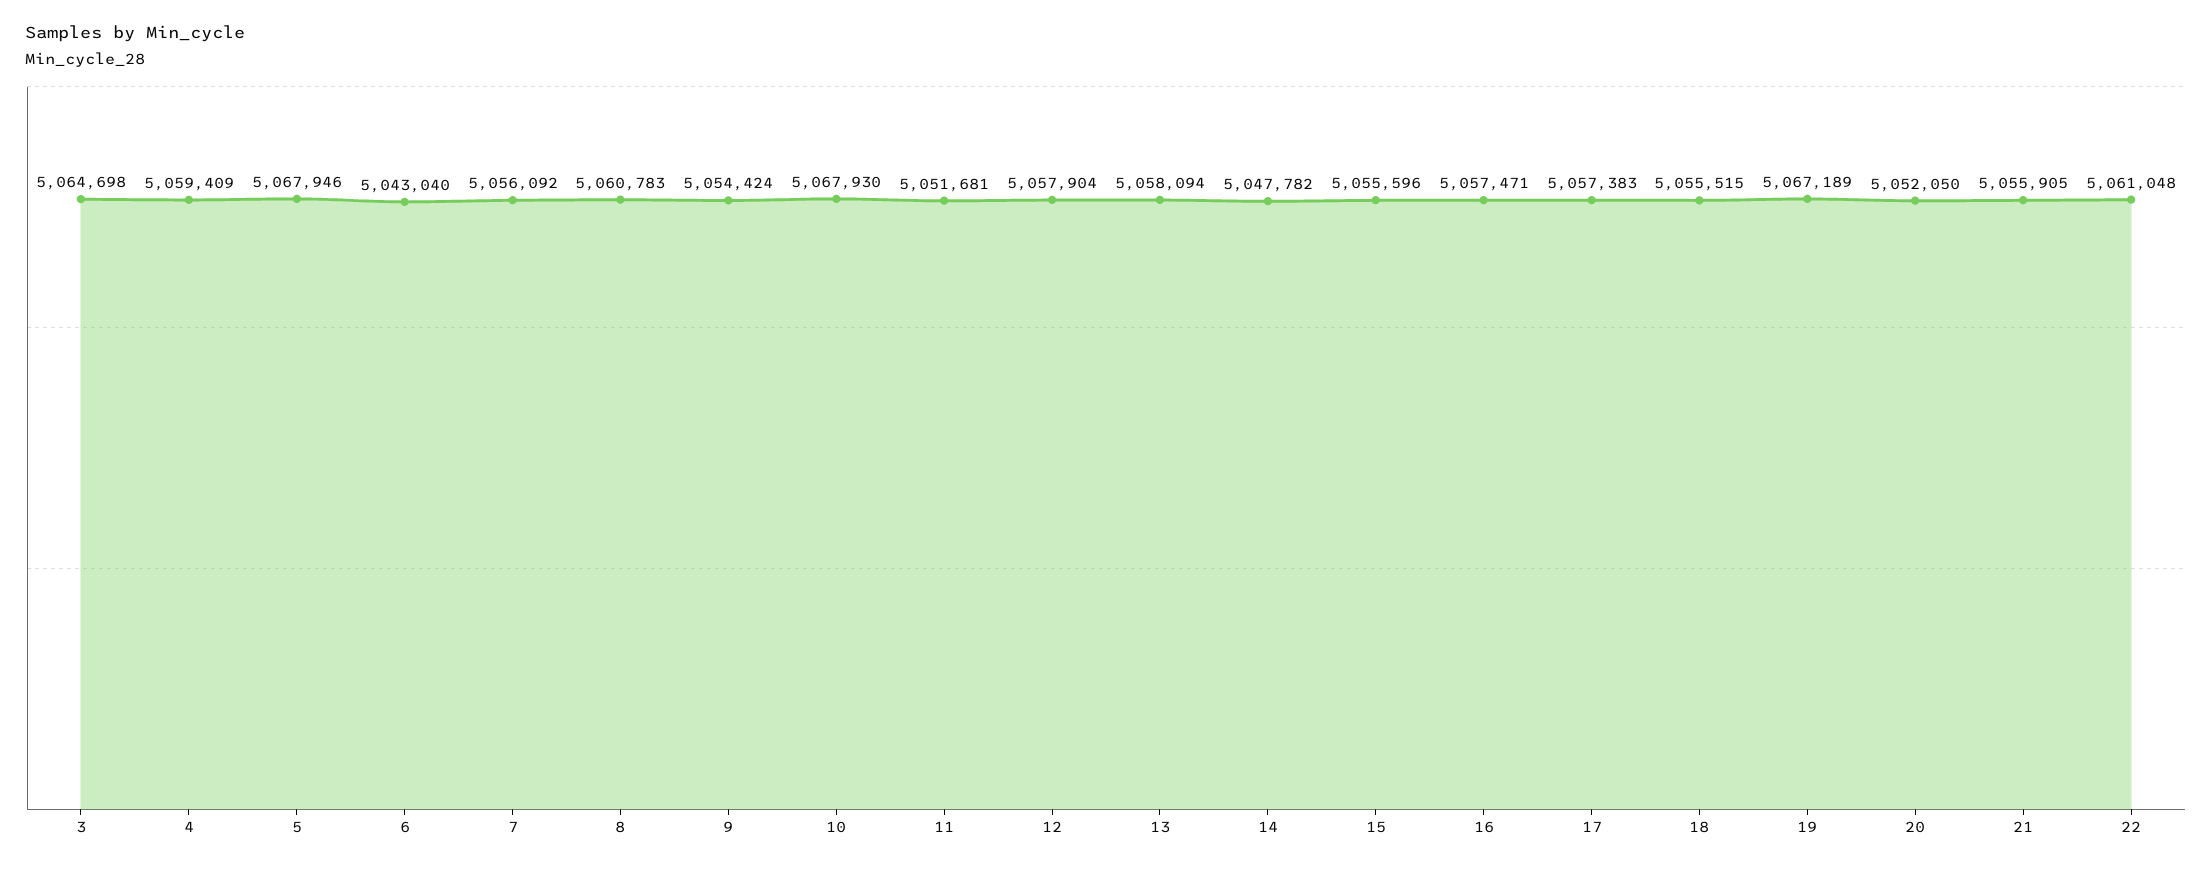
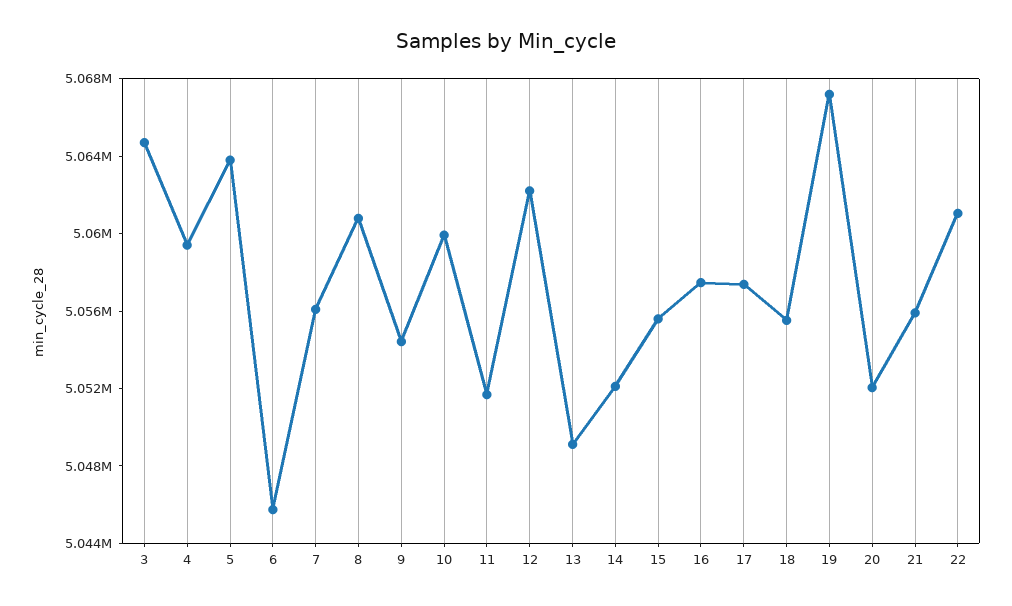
5: 5067946 -> 5064000
6: 5043040 -> 5046000
10: 5067930 -> 5060000
12: 5057904 -> 5062000
13: 5058094 -> 5049000
14: 5047782 -> 5052000

